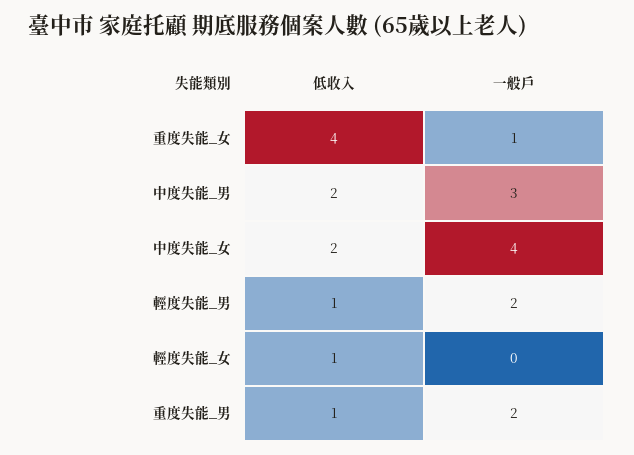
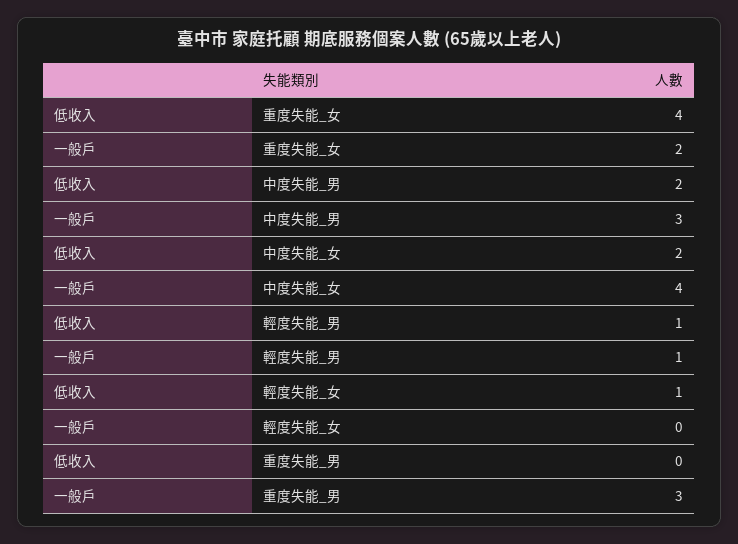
一般戶, 重度失能_女: 1 -> 2
一般戶, 輕度失能_男: 2 -> 1
低收入, 重度失能_男: 1 -> 0
一般戶, 重度失能_男: 2 -> 3

